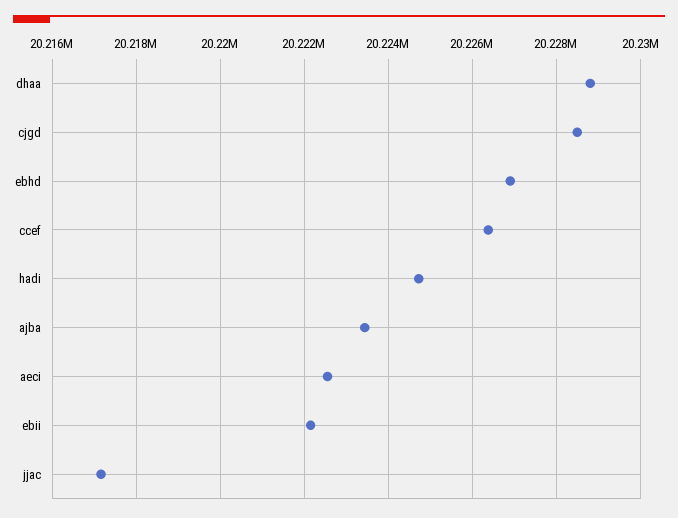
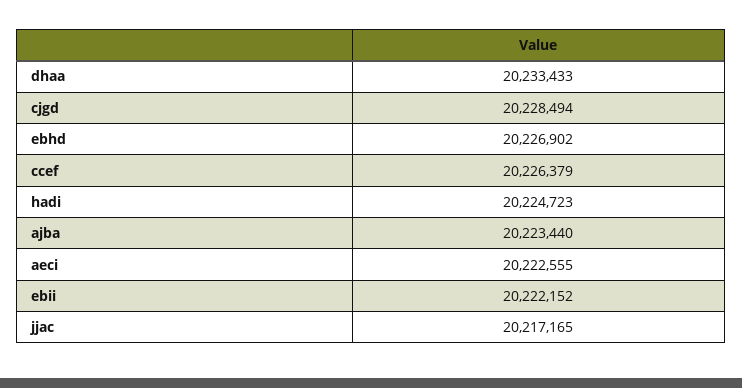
dhaa: 20228800 -> 20233433

